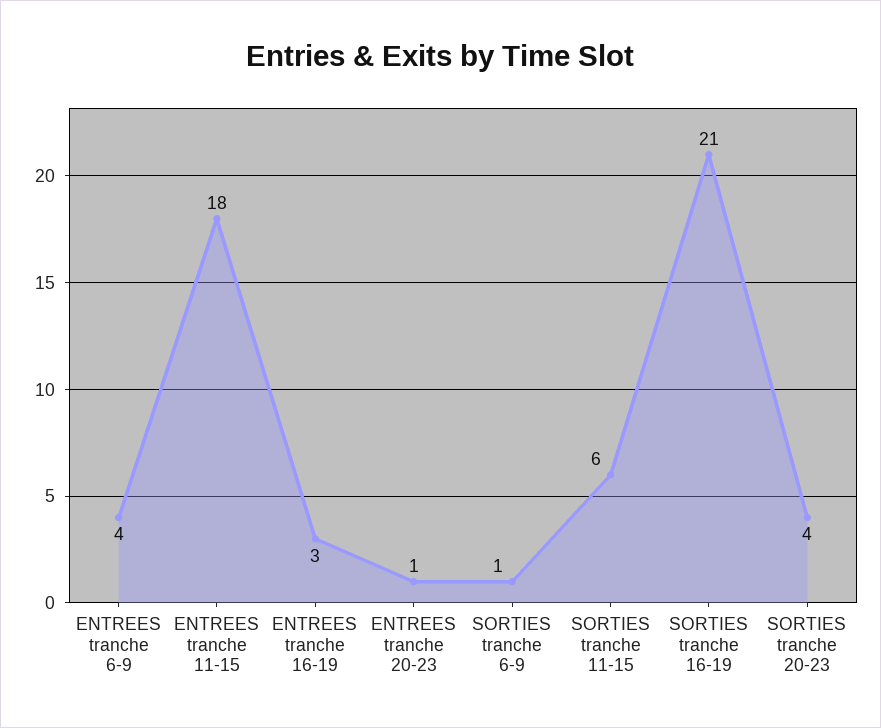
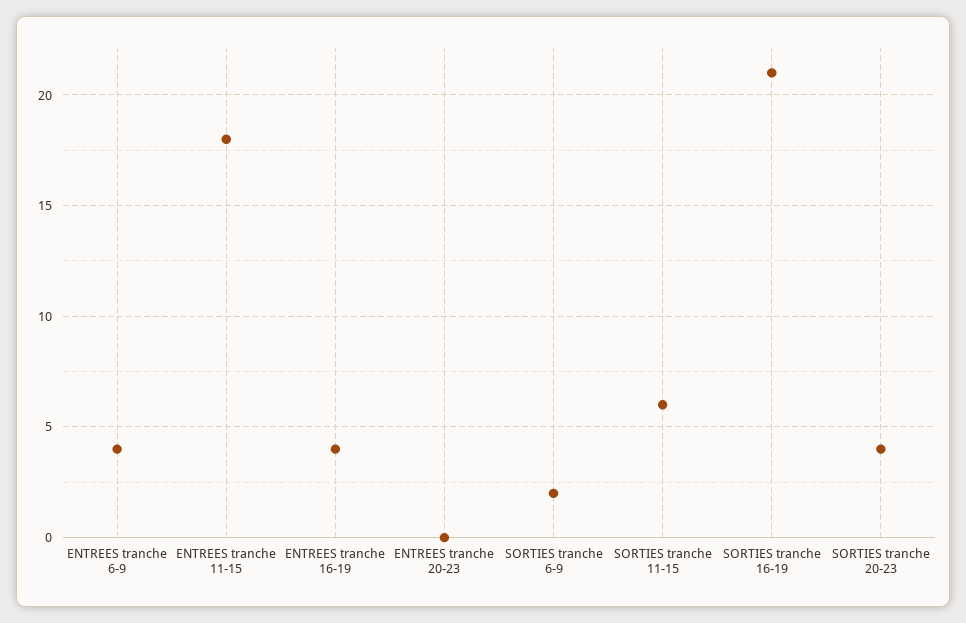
ENTREES tranche 16-19: 3 -> 4
ENTREES tranche 20-23: 1 -> 0
SORTIES tranche 6-9: 1 -> 2

